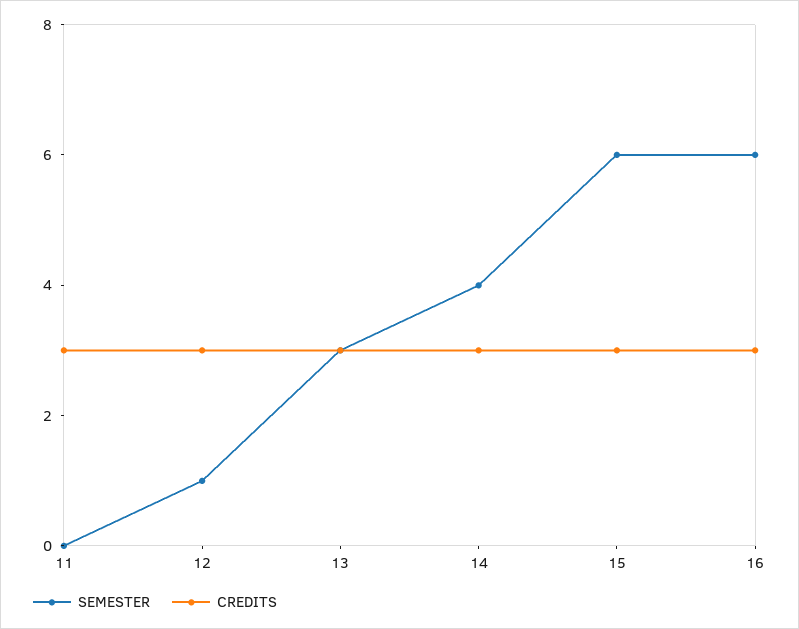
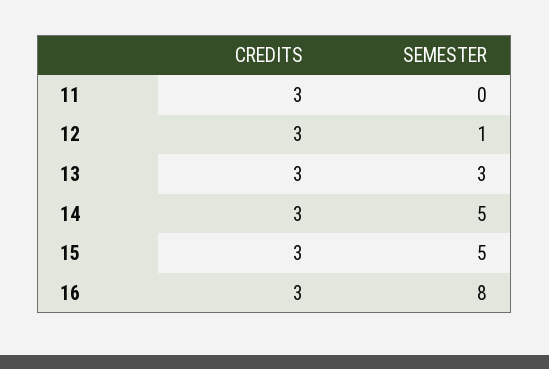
SEMESTER, 14: 4 -> 5
SEMESTER, 15: 6 -> 5
SEMESTER, 16: 6 -> 8

